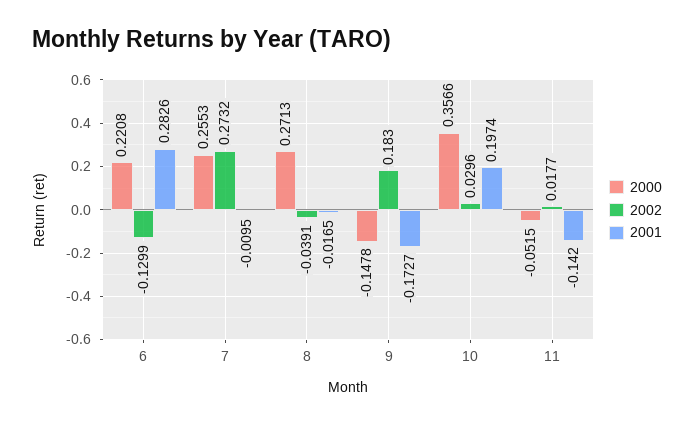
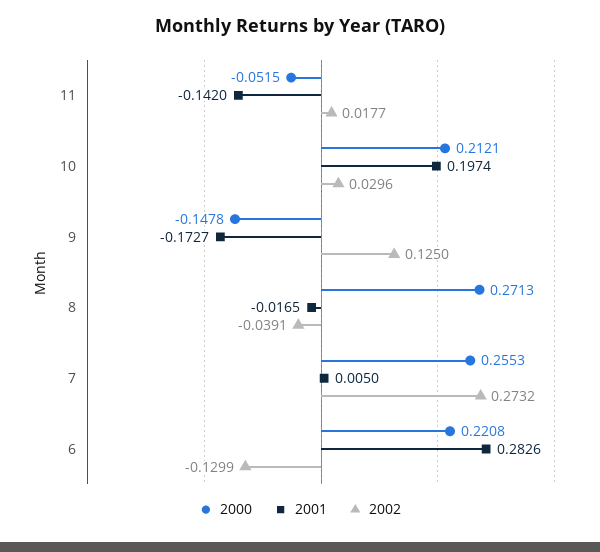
2001, 7: -0.0095 -> 0.005
2002, 9: 0.183 -> 0.125
2000, 10: 0.3566 -> 0.2121

